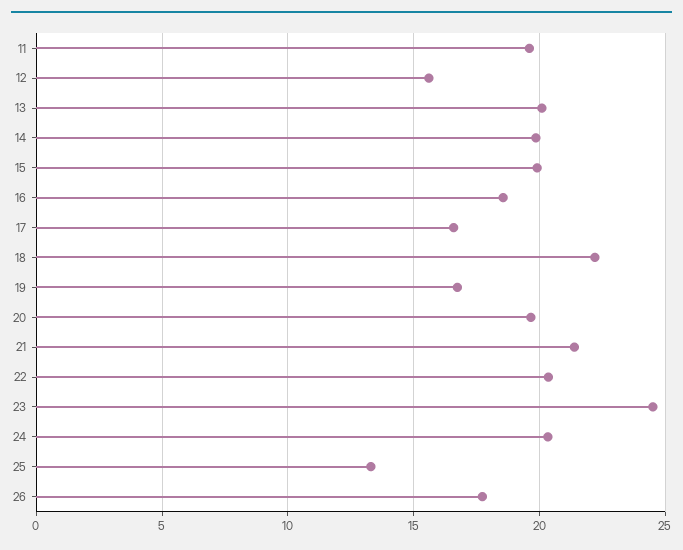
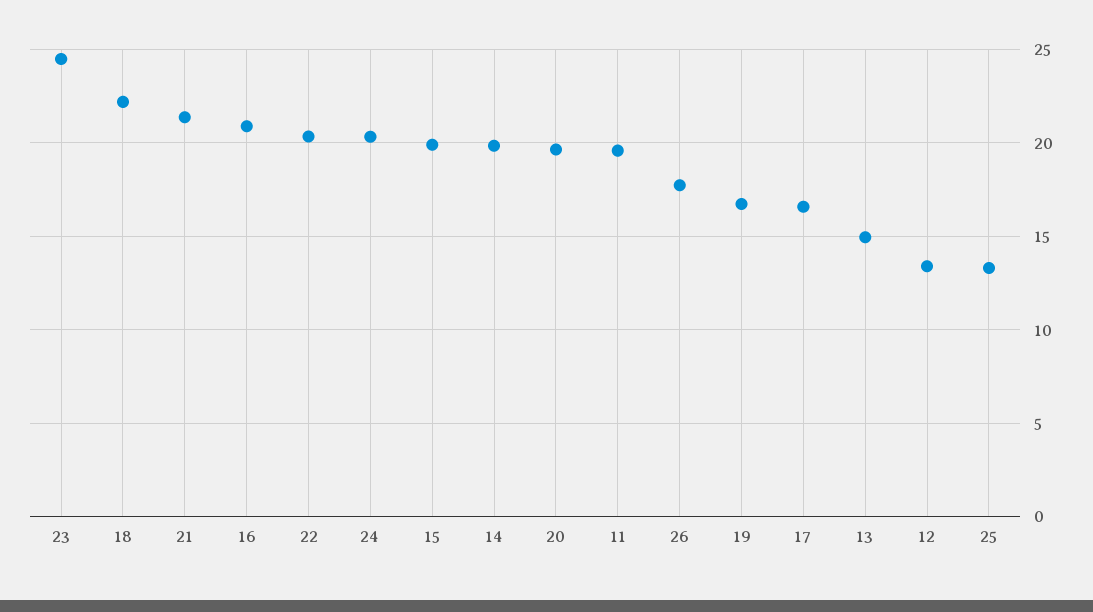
12: 15.5 -> 13.5
13: 20 -> 15
16: 18.5 -> 21

